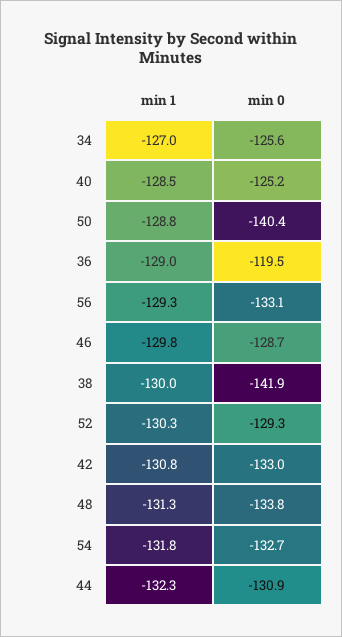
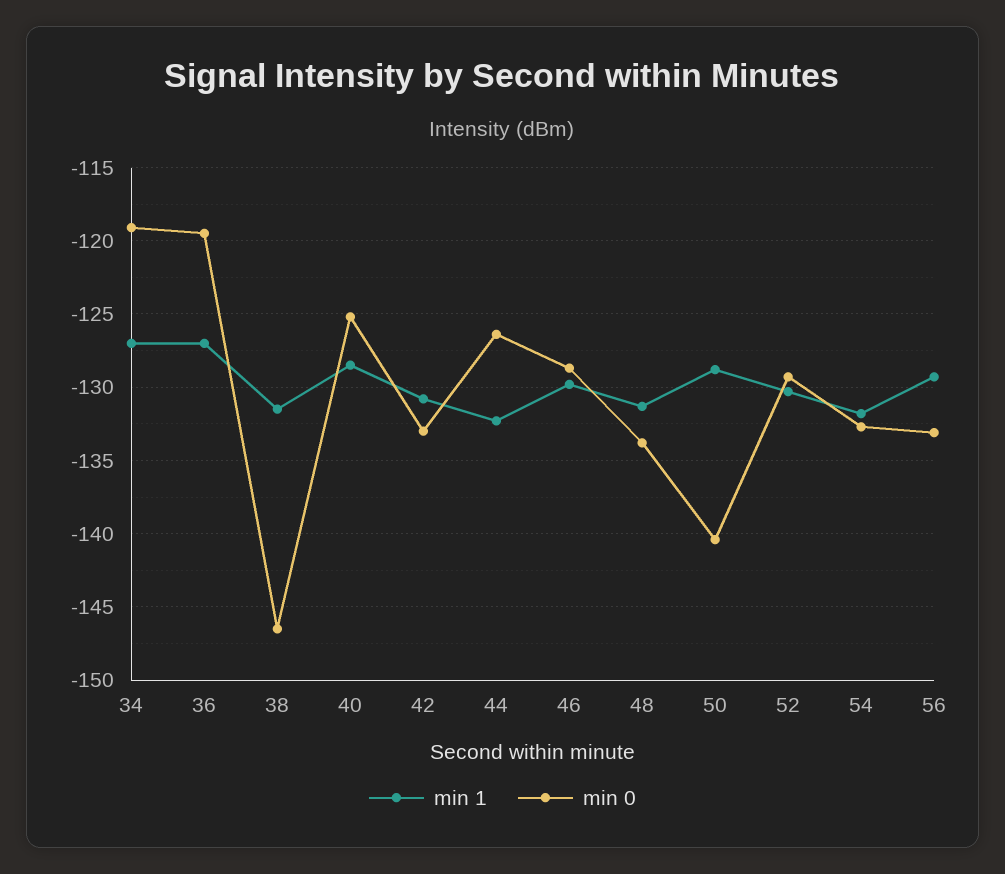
min 0, 34: -125.6 -> -119
min 1, 36: -129 -> -127
min 1, 38: -130 -> -131.5
min 0, 38: -141.9 -> -146.5
min 0, 44: -130.9 -> -126.5

